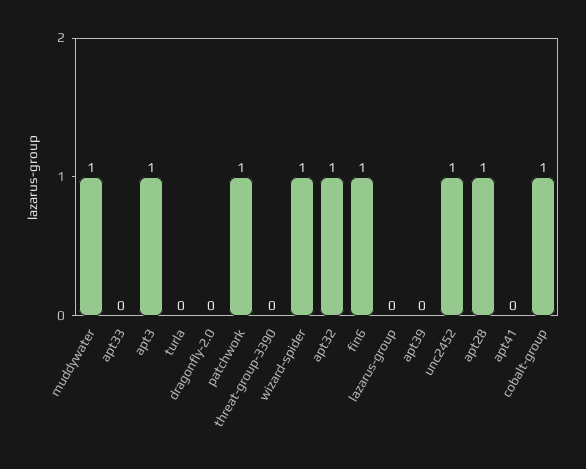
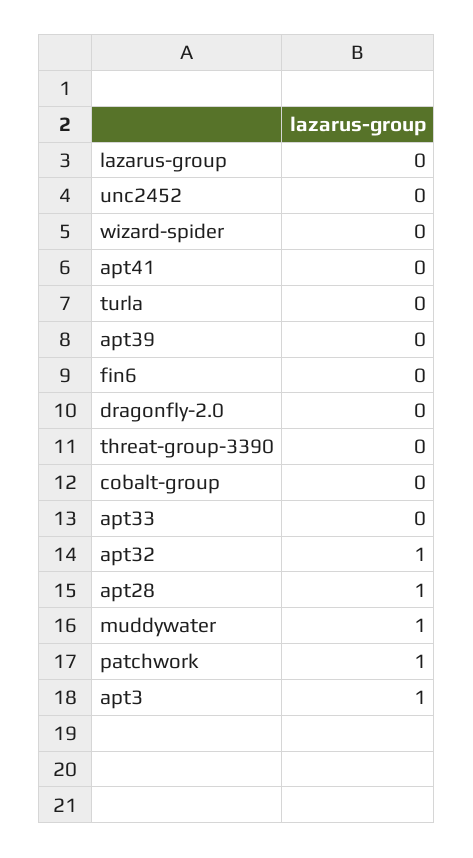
wizard-spider: 1 -> 0
fin6: 1 -> 0
unc2452: 1 -> 0
cobalt-group: 1 -> 0

